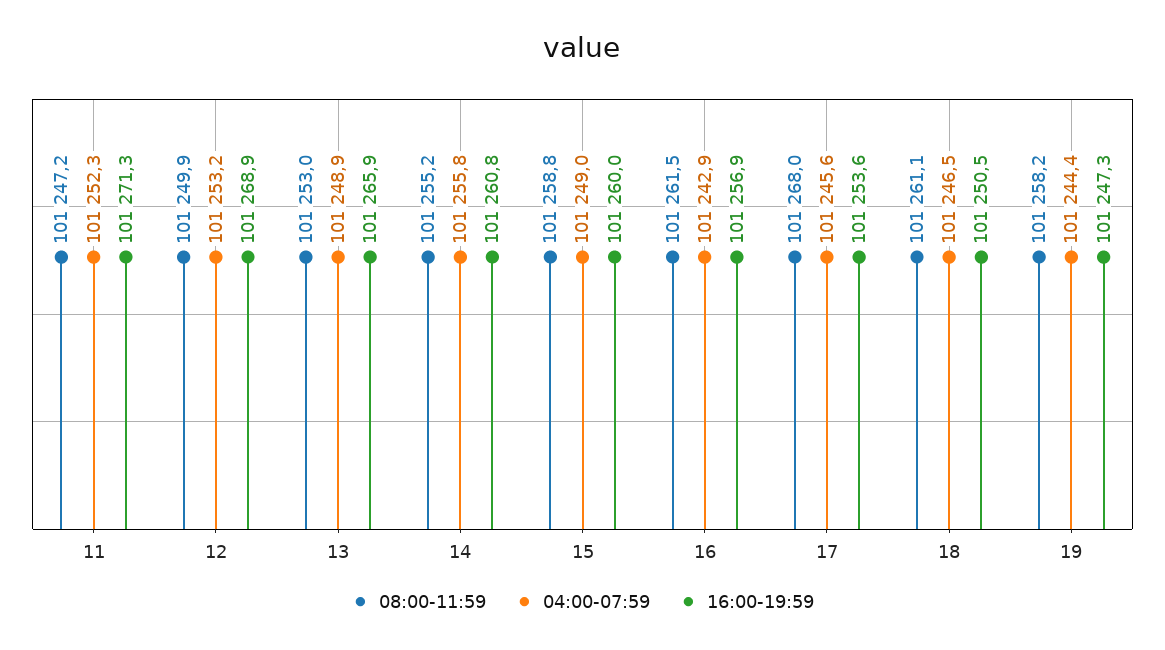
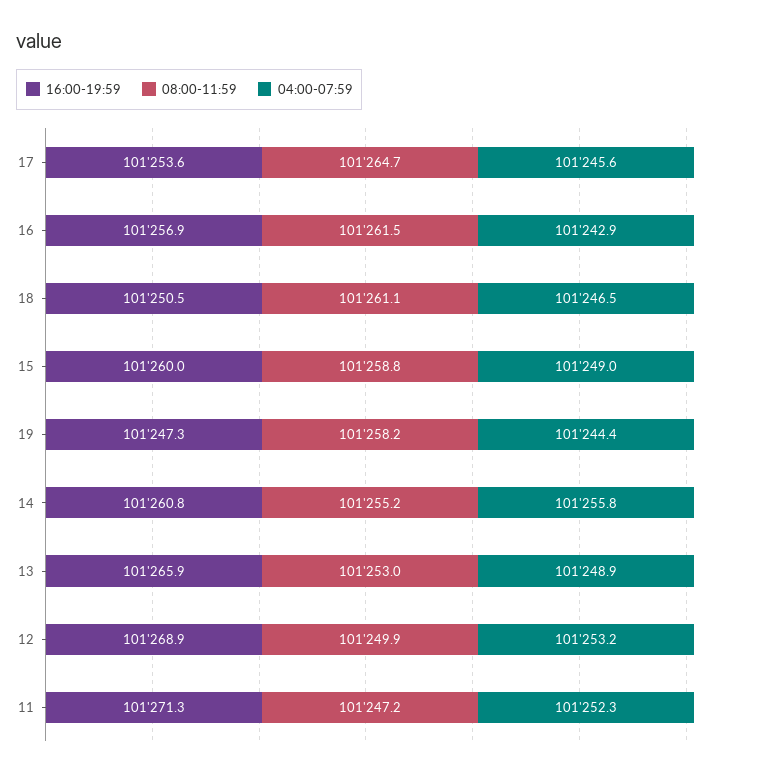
08:00-11:59, 17: 101268 -> 101264.7

